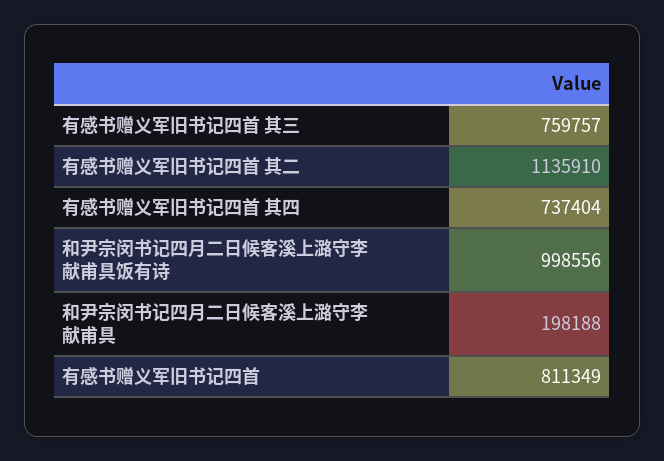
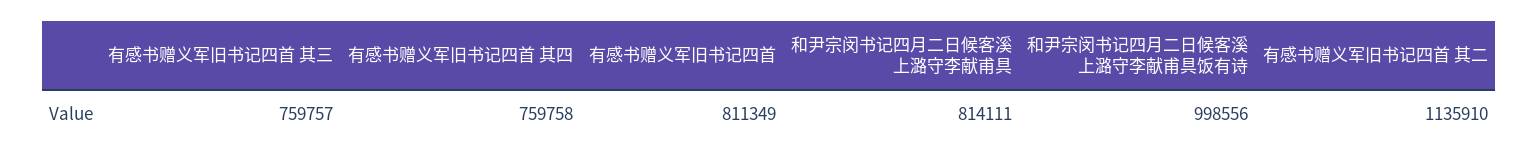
有感书赠义军旧书记四首 其四: 737404 -> 759758
和尹宗闵书记四月二日候客溪上潞守李献甫具: 198188 -> 814111

